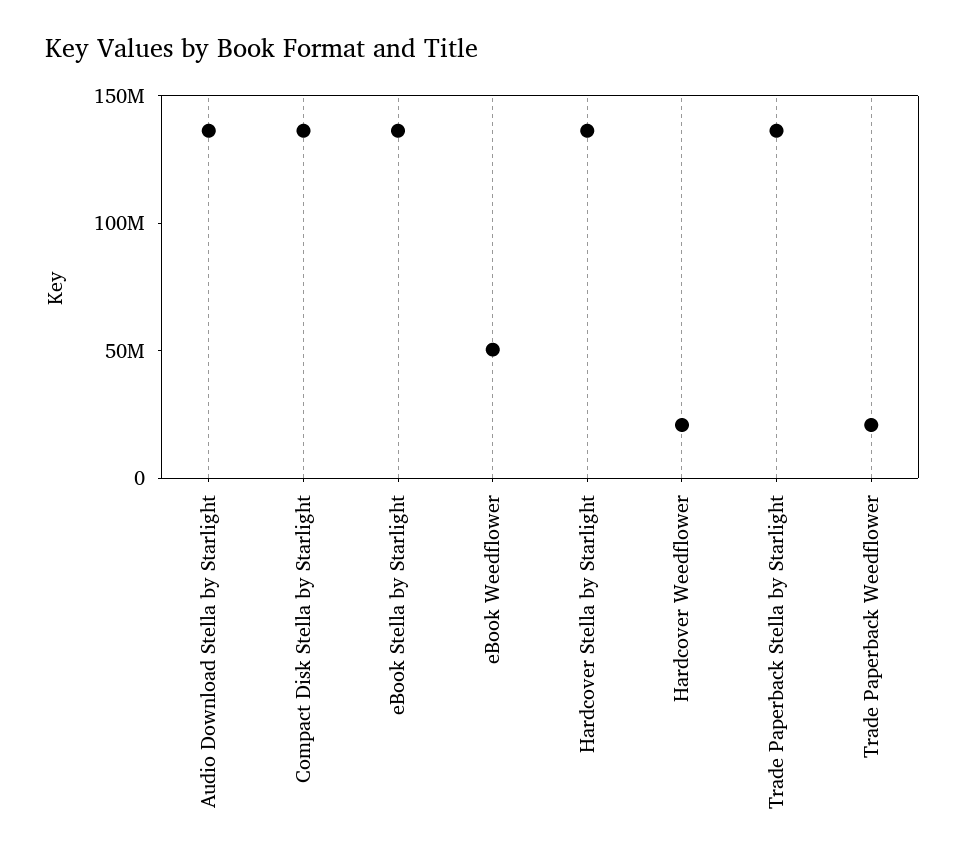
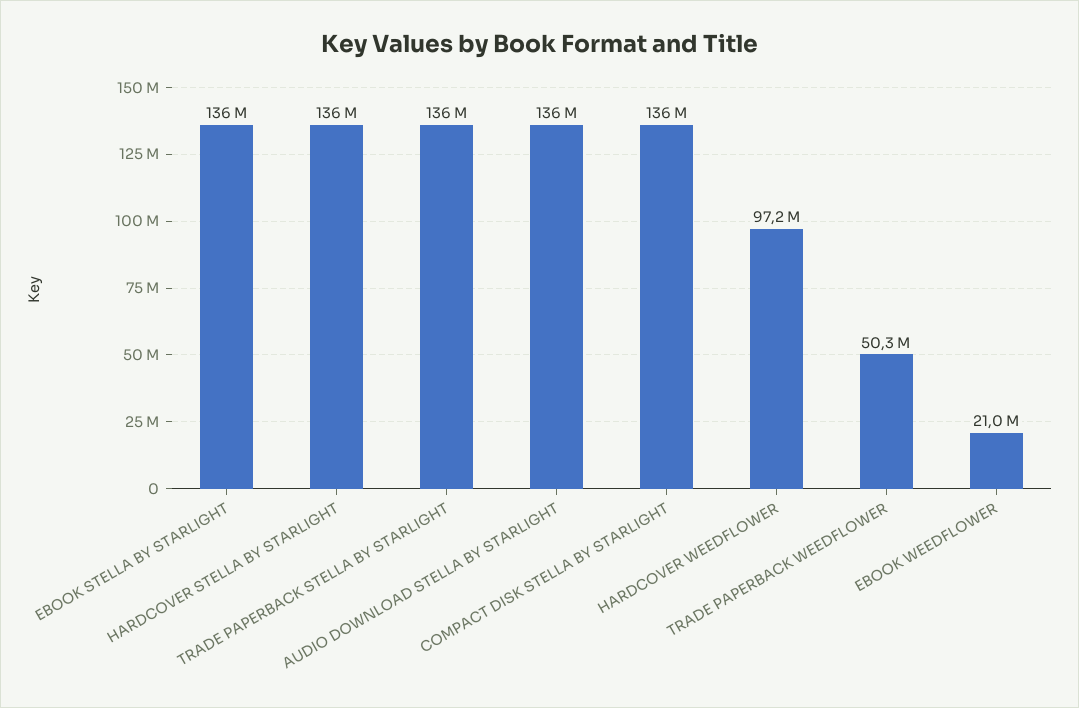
eBook Weedflower: 50000000 -> 21000000
Hardcover Weedflower: 20000000 -> 97200000
Trade Paperback Weedflower: 20000000 -> 50300000

